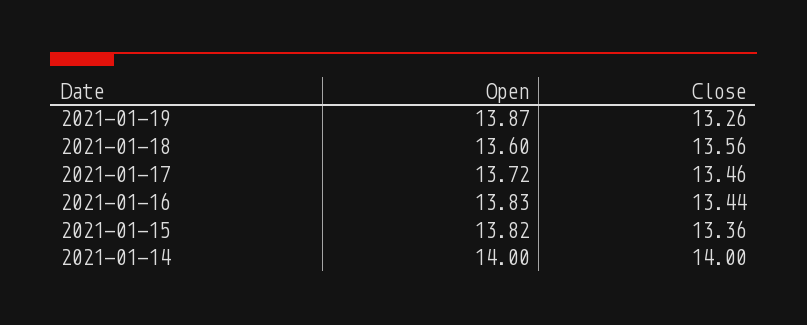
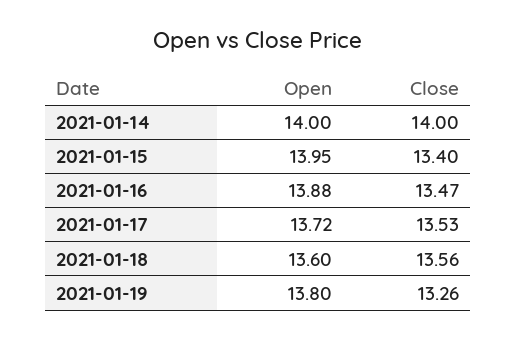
Open, 2021-01-19: 13.87 -> 13.8
Close, 2021-01-17: 13.46 -> 13.53
Open, 2021-01-16: 13.83 -> 13.88
Close, 2021-01-16: 13.44 -> 13.47
Open, 2021-01-15: 13.82 -> 13.95
Close, 2021-01-15: 13.36 -> 13.4

